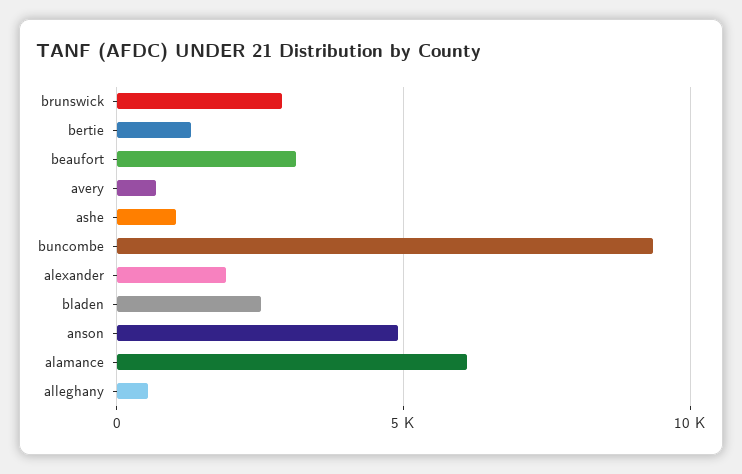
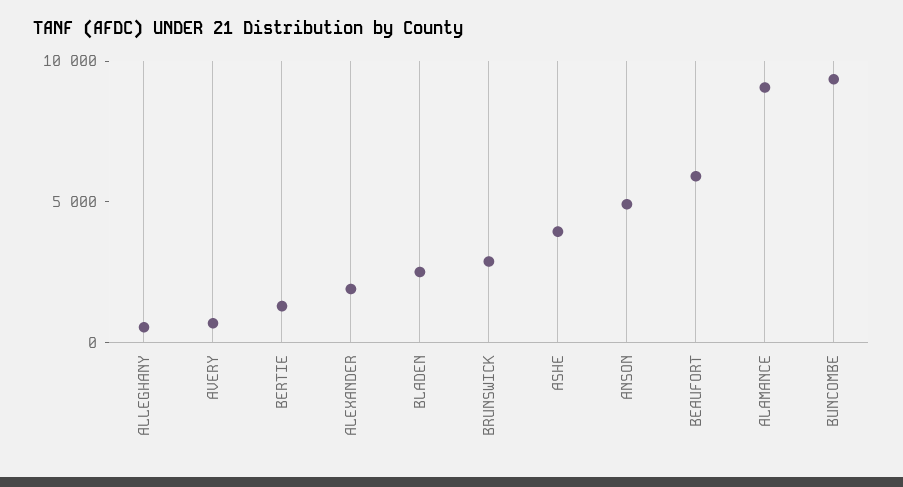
beaufort: 3000 -> 6000
ashe: 1000 -> 4000
alamance: 6000 -> 9000

